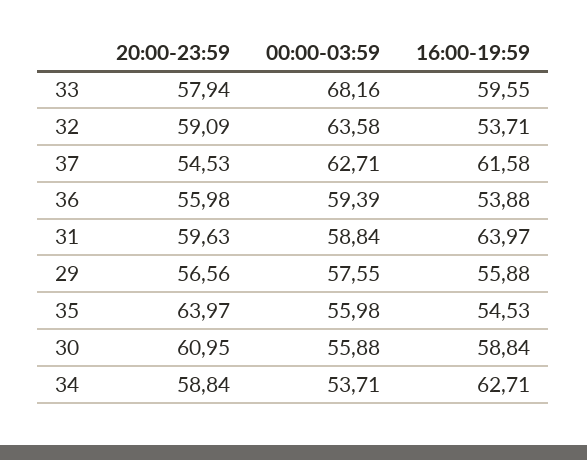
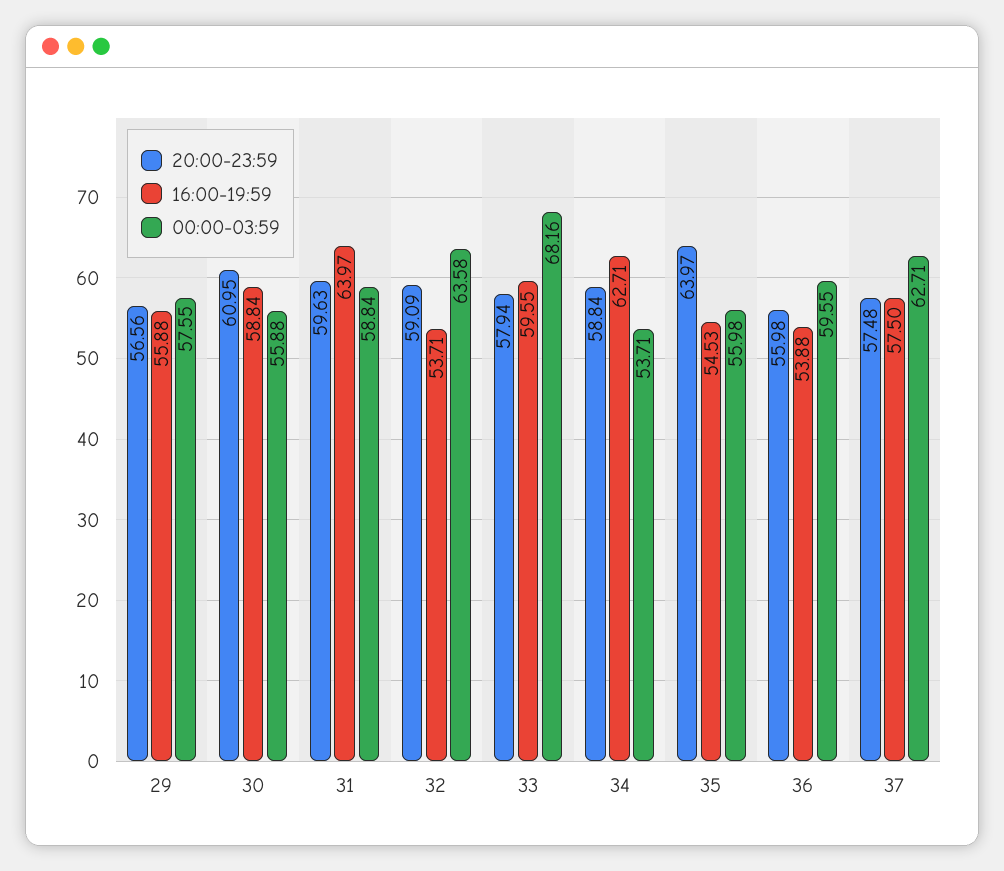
20:00-23:59, 37: 54.53 -> 57.48
16:00-19:59, 37: 61.58 -> 57.5
00:00-03:59, 36: 59.39 -> 59.55

